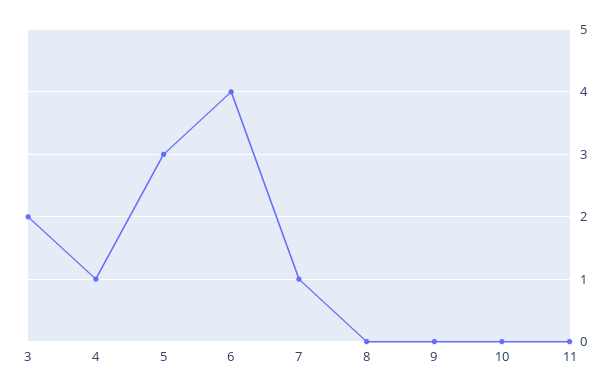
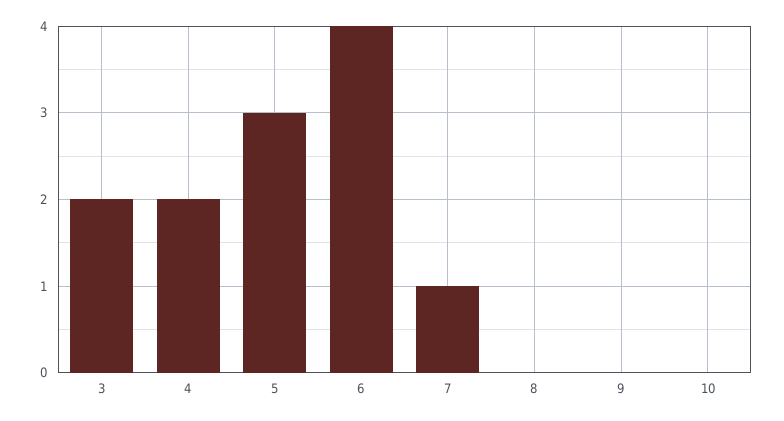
4: 1 -> 2
11: 0 -> none

